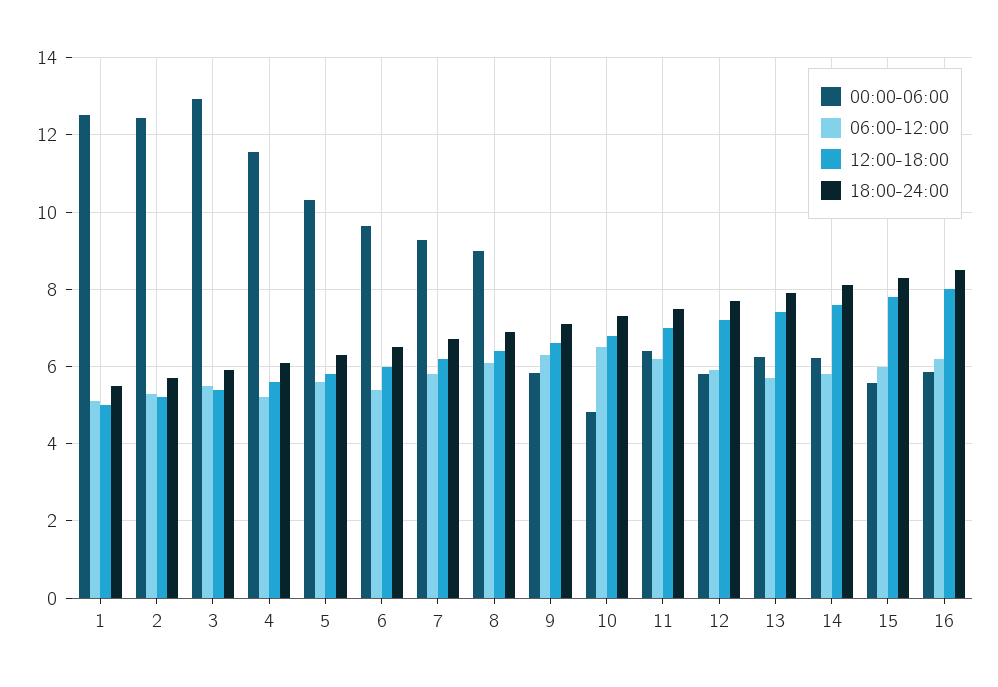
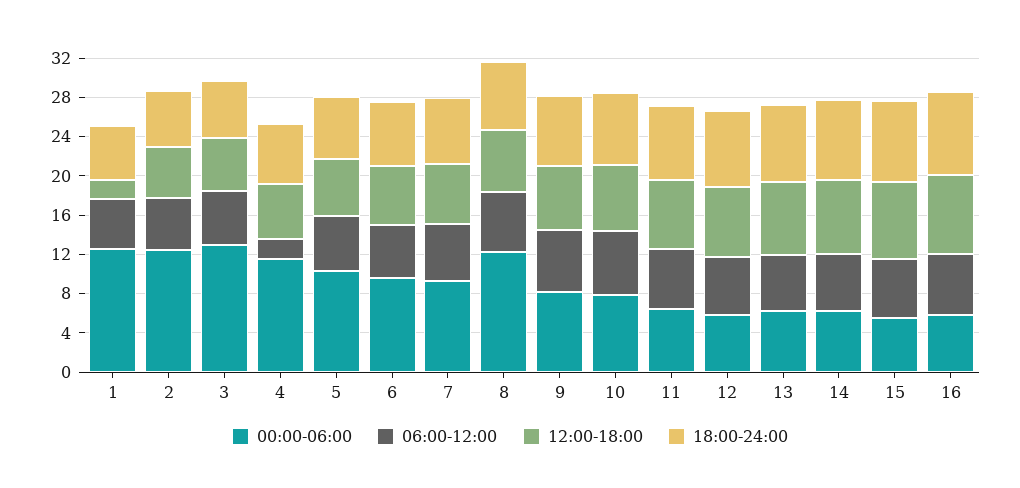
12:00-18:00, 1: 5 -> 2
06:00-12:00, 4: 5.2 -> 2
00:00-06:00, 8: 9 -> 12
00:00-06:00, 9: 5.8 -> 8
00:00-06:00, 10: 4.8 -> 8

